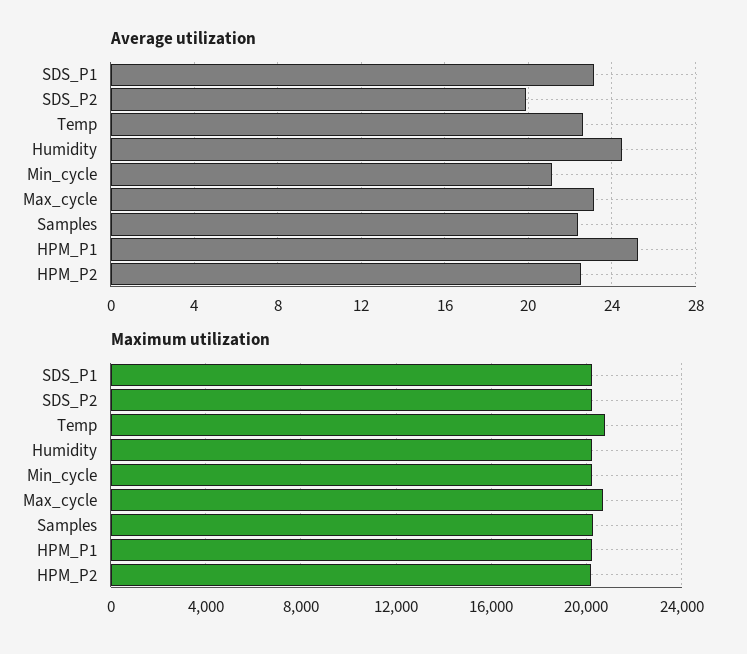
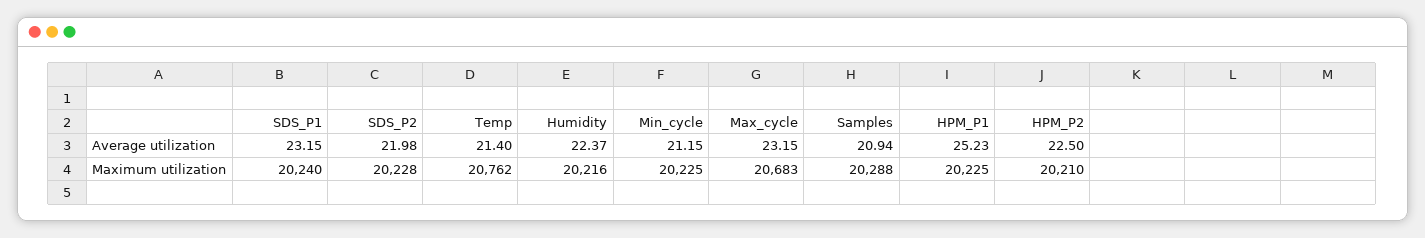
Average utilization, SDS_P2: 20 -> 21.98
Average utilization, Temp: 22.5 -> 21.4
Average utilization, Humidity: 24.5 -> 22.37
Average utilization, Samples: 22.5 -> 20.94

